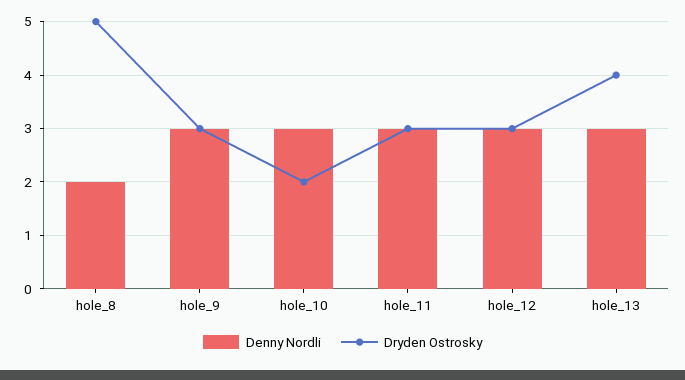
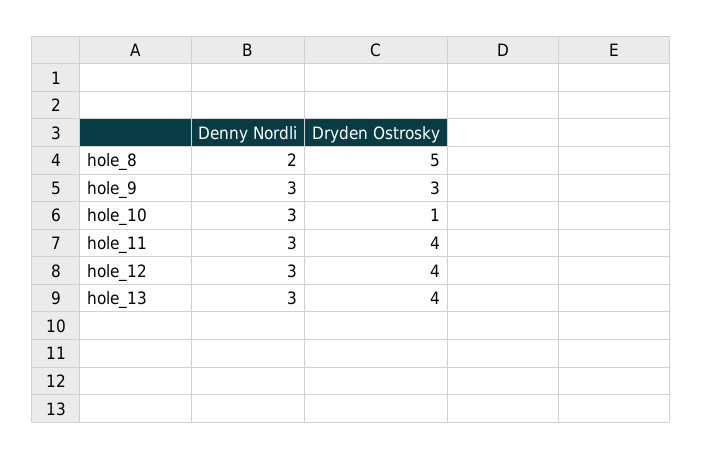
Dryden Ostrosky, hole_10: 2 -> 1
Dryden Ostrosky, hole_11: 3 -> 4
Dryden Ostrosky, hole_12: 3 -> 4

